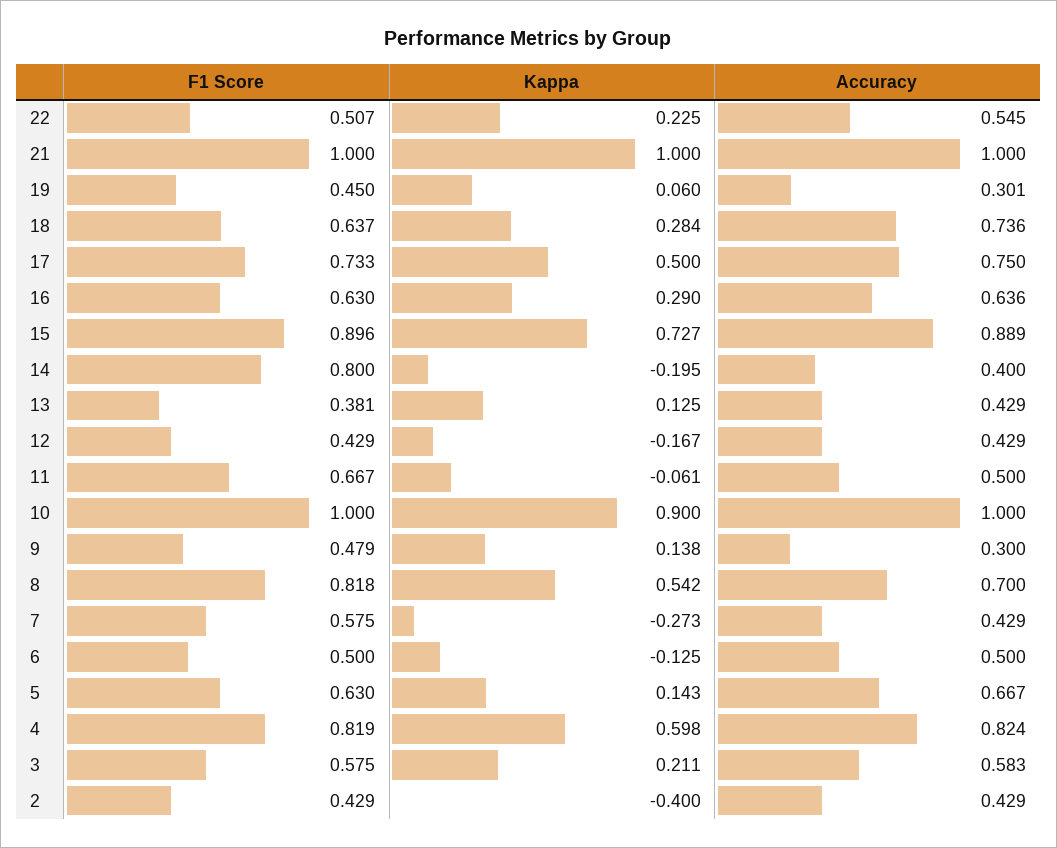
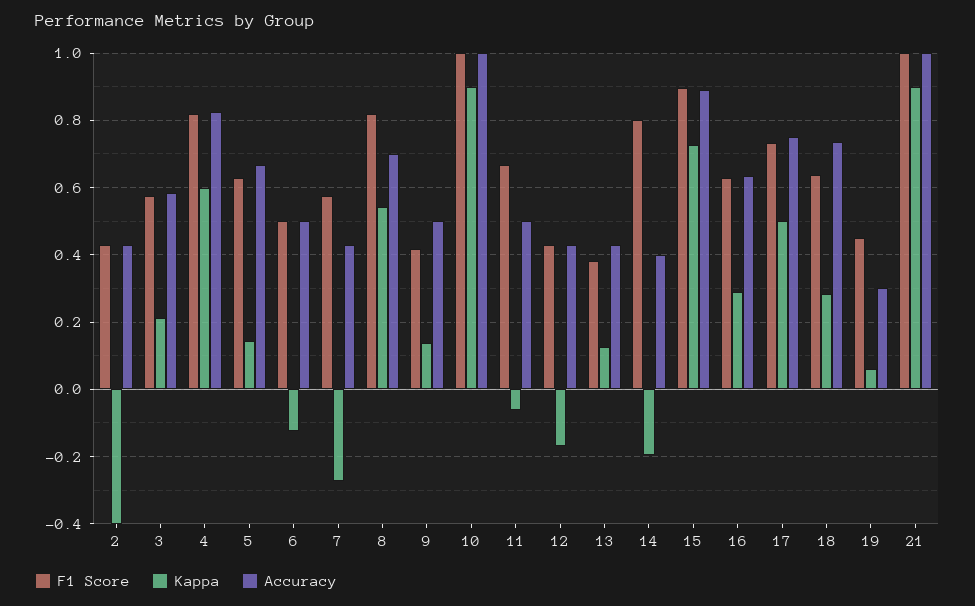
F1 Score, 22: 0.507 -> none
Kappa, 22: 0.225 -> none
Accuracy, 22: 0.545 -> none
Kappa, 21: 1 -> 0.9
F1 Score, 9: 0.479 -> 0.42
Accuracy, 9: 0.3 -> 0.5

